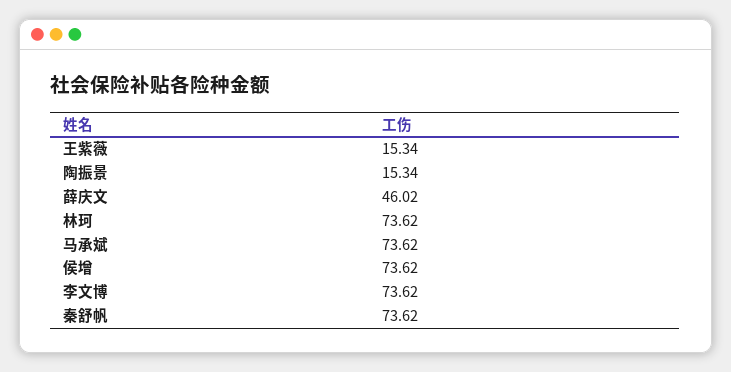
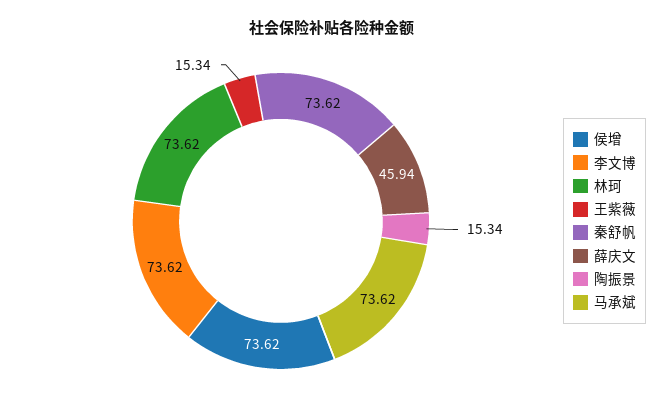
薛庆文: 46.02 -> 45.94

